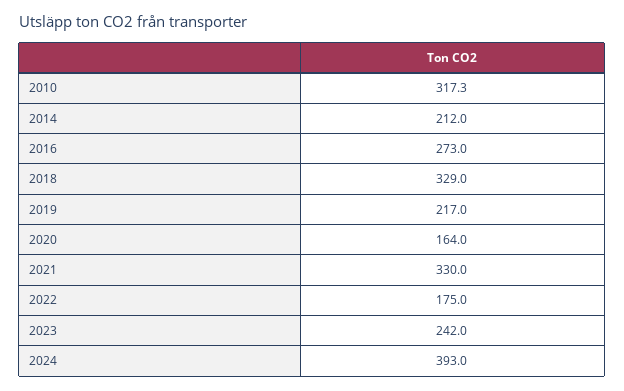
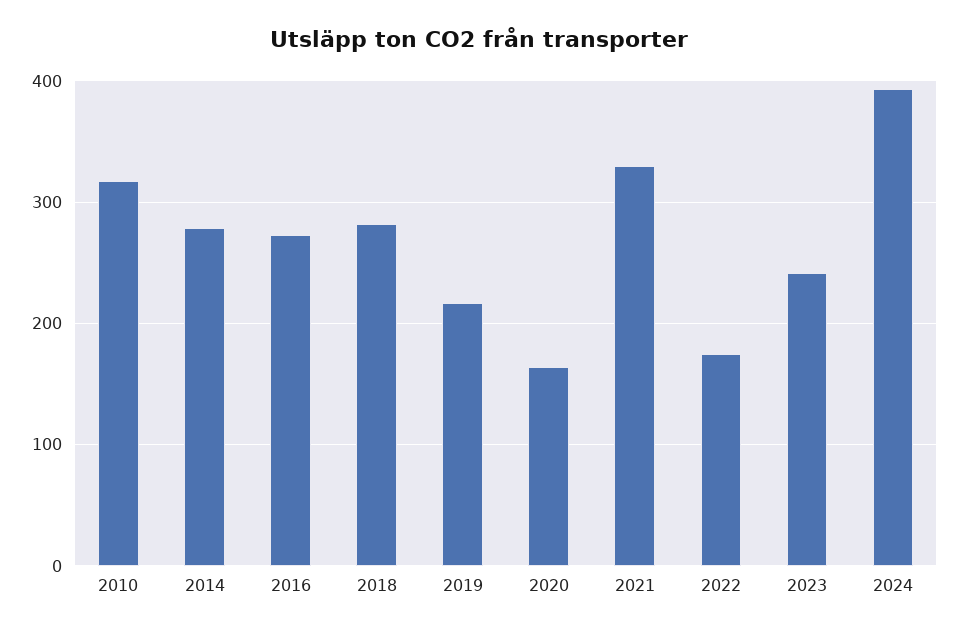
2014: 212 -> 280
2018: 329 -> 280

